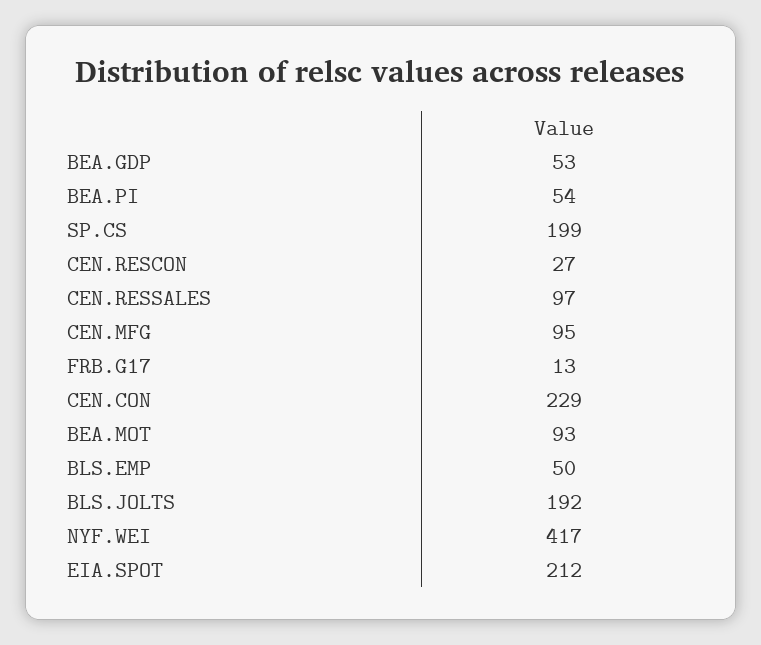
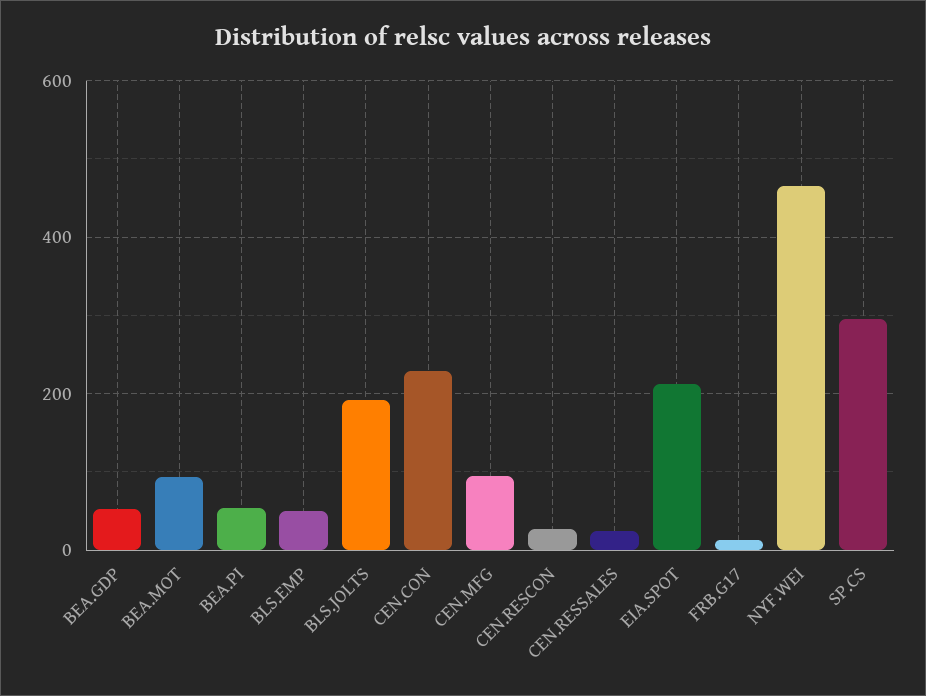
SP.CS: 199 -> 300
CEN.RESSALES: 97 -> 20
NYF.WEI: 417 -> 460

